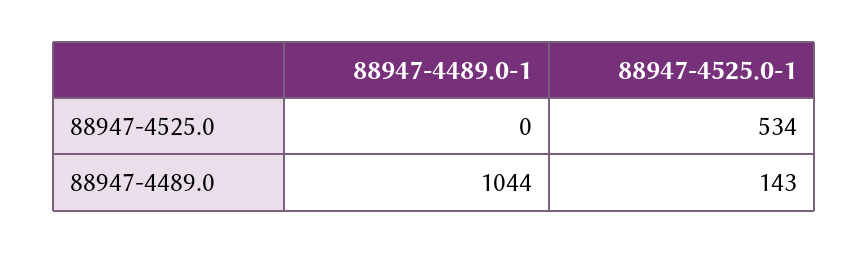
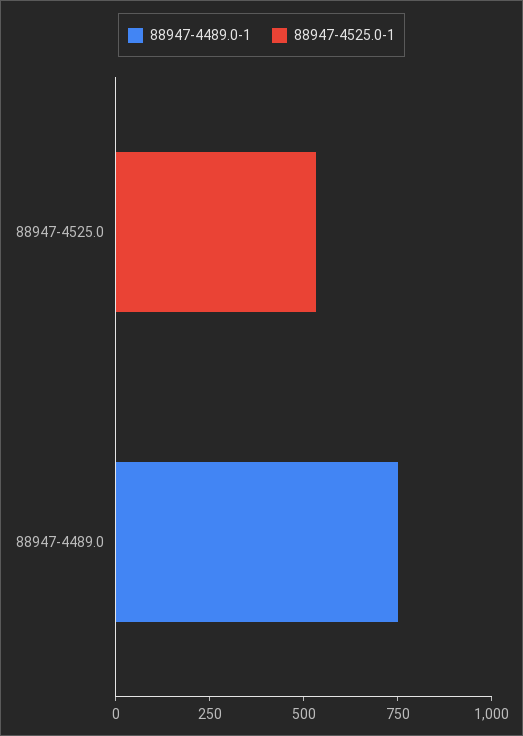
88947-4489.0-1, 88947-4489.0: 1044 -> 750
88947-4525.0-1, 88947-4489.0: 143 -> 0

